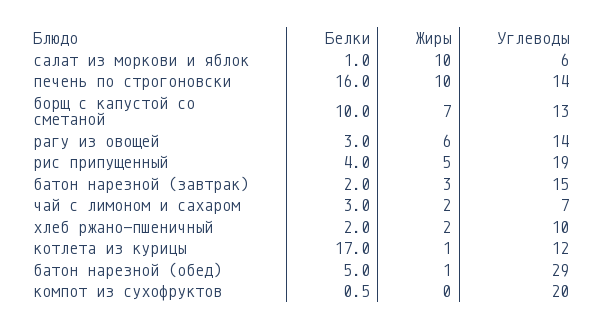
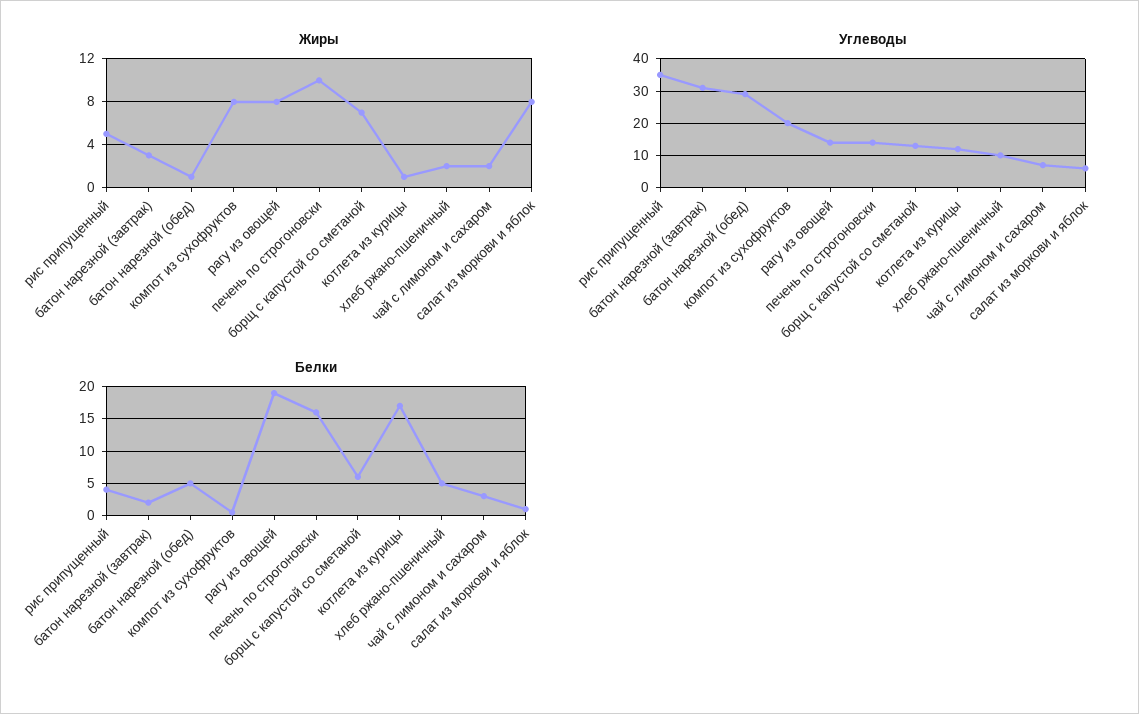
Жиры, салат из моркови и яблок: 10 -> 8
Белки, борщ с капустой со сметаной: 10 -> 6
Белки, рагу из овощей: 3 -> 19
Жиры, рагу из овощей: 6 -> 8
Углеводы, рис припущенный: 19 -> 35
Углеводы, батон нарезной (завтрак): 15 -> 30
Белки, хлеб ржано-пшеничный: 2 -> 5
Жиры, компот из сухофруктов: 0 -> 8

